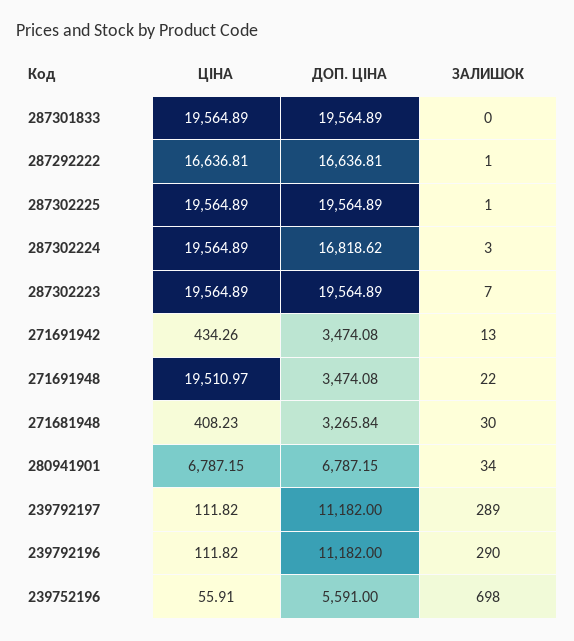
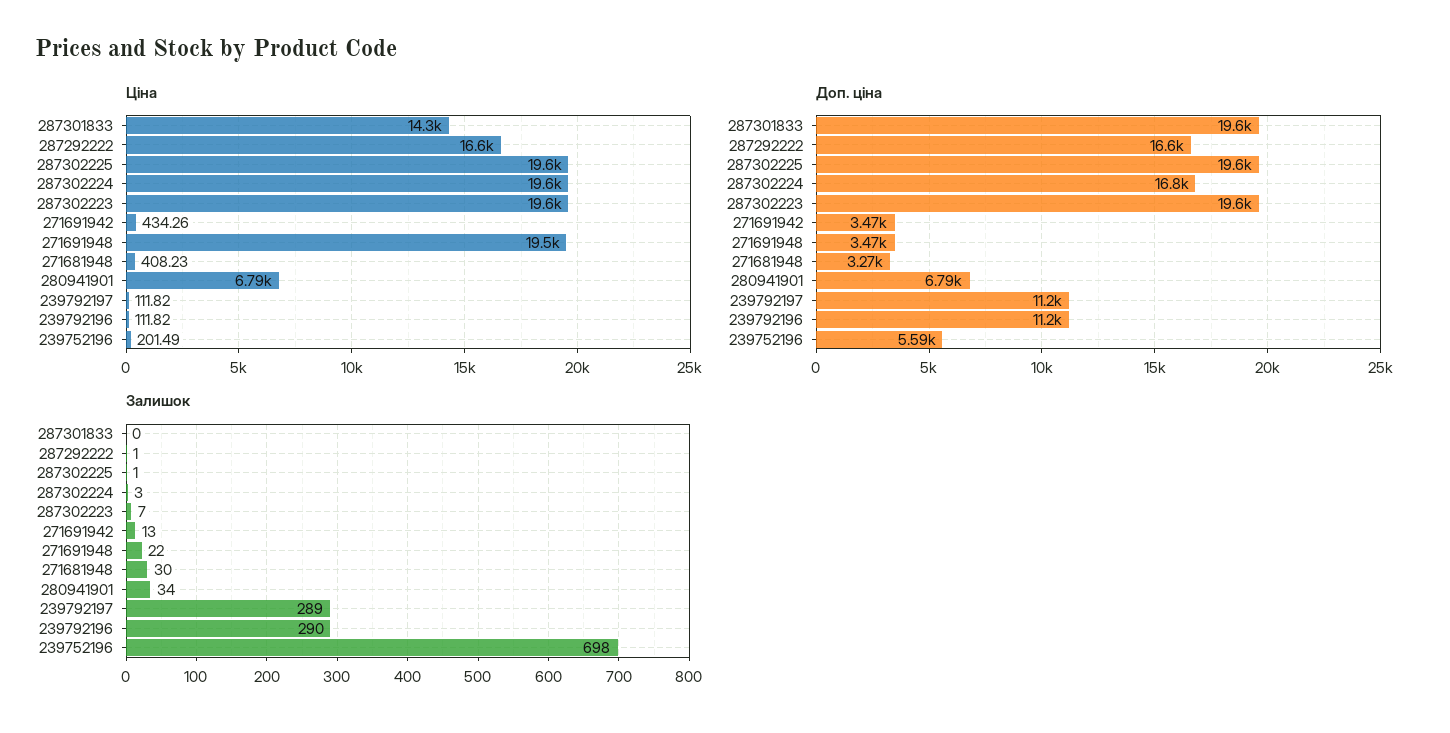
ЦІНА, 287301833: 19564.89 -> 14300
ЦІНА, 239752196: 55.91 -> 201.49

